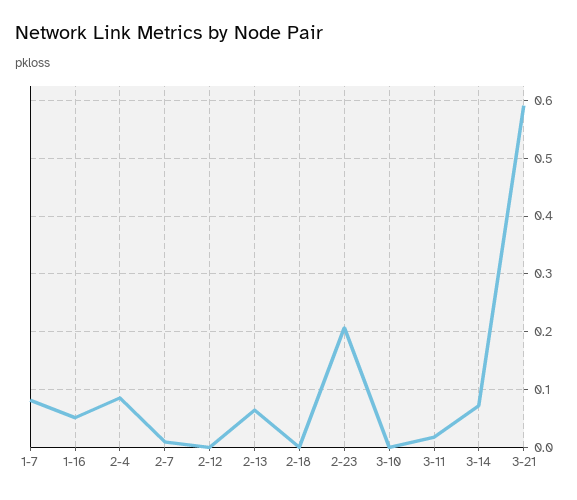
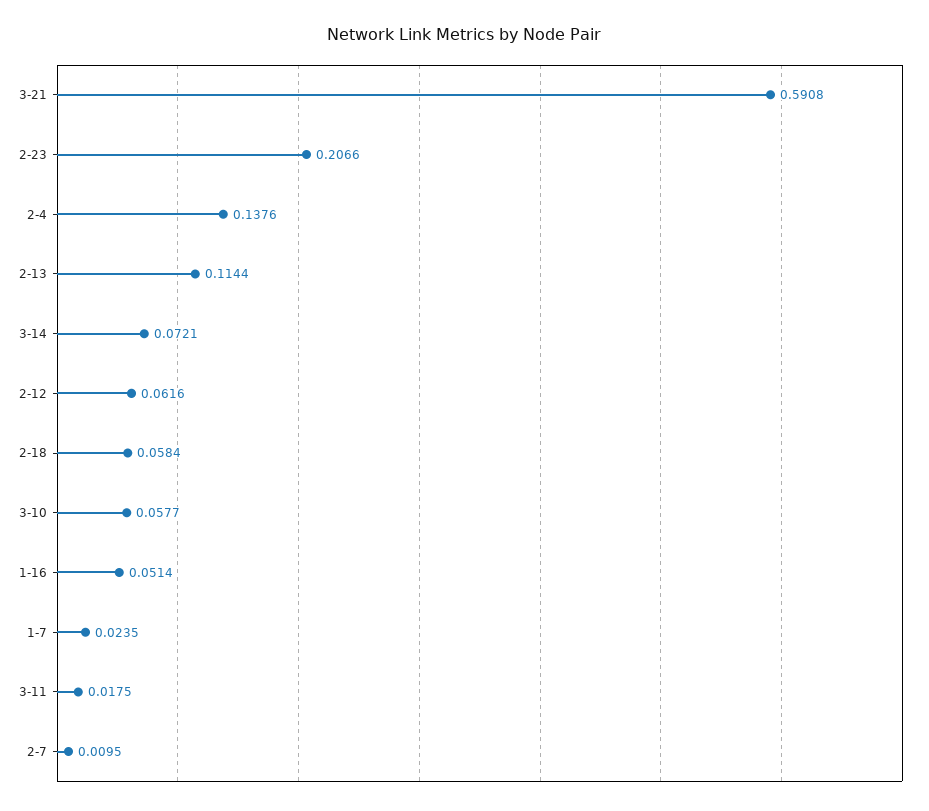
1-7: 0.08 -> 0.0235
2-4: 0.08 -> 0.1376
2-12: 0 -> 0.0616
2-13: 0.06 -> 0.1144
2-18: 0 -> 0.0584
3-10: 0 -> 0.0577

